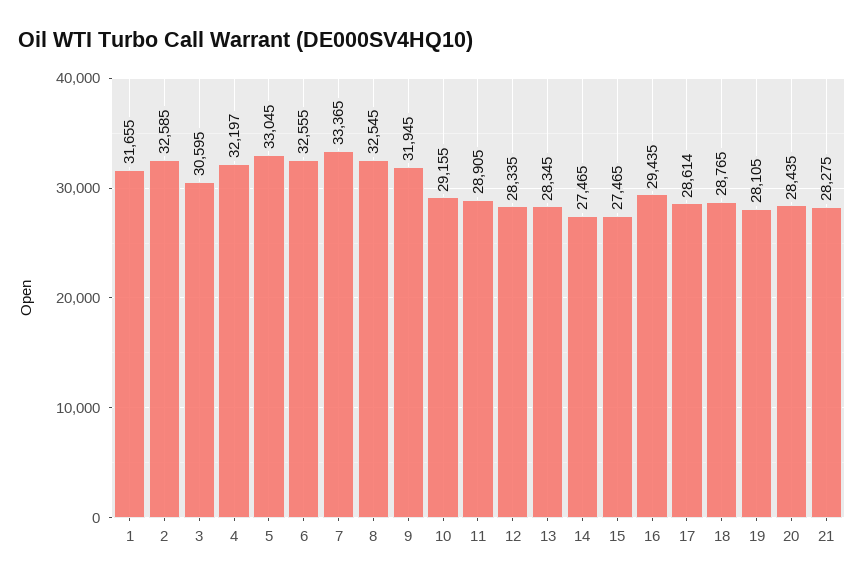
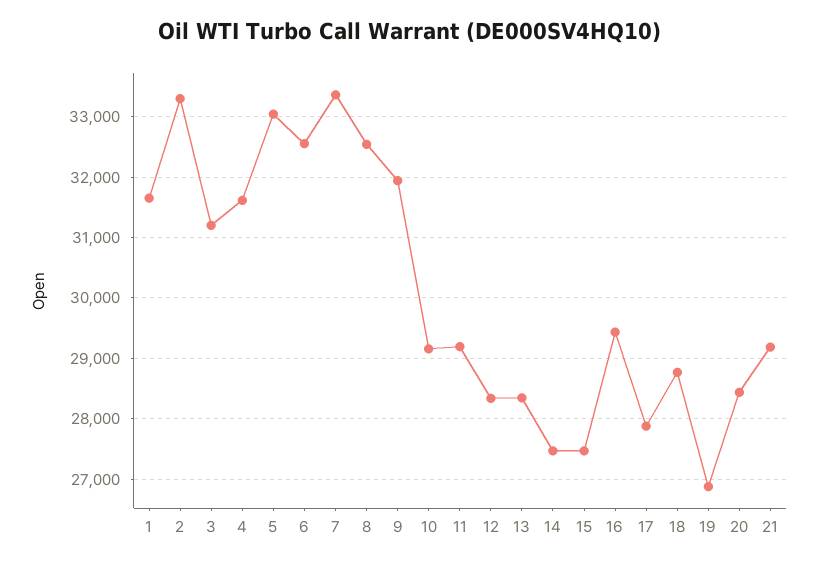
2: 32585 -> 33300
3: 30595 -> 31200
4: 32197 -> 31600
11: 28905 -> 29200
17: 28614 -> 27900
19: 28105 -> 26900
21: 28275 -> 29200

